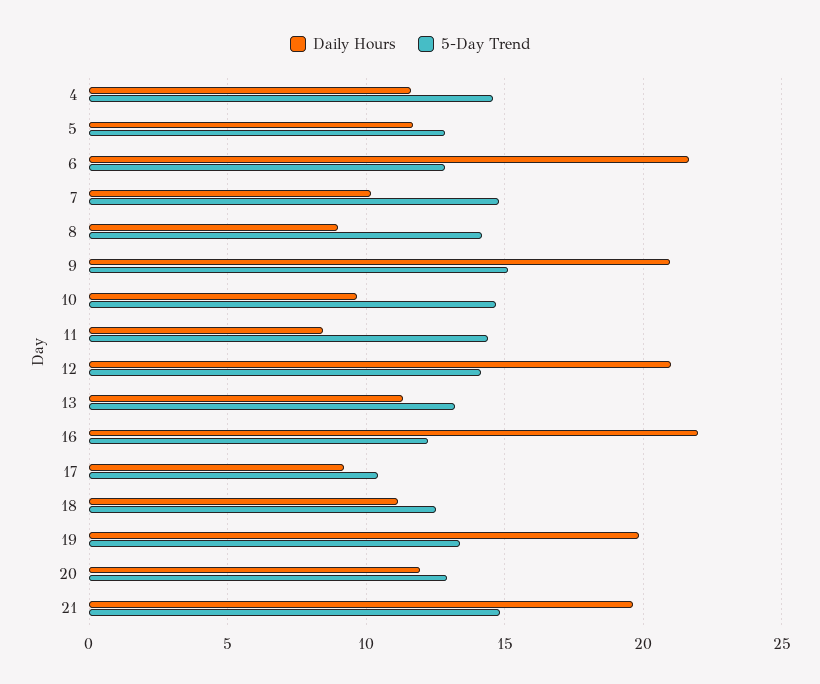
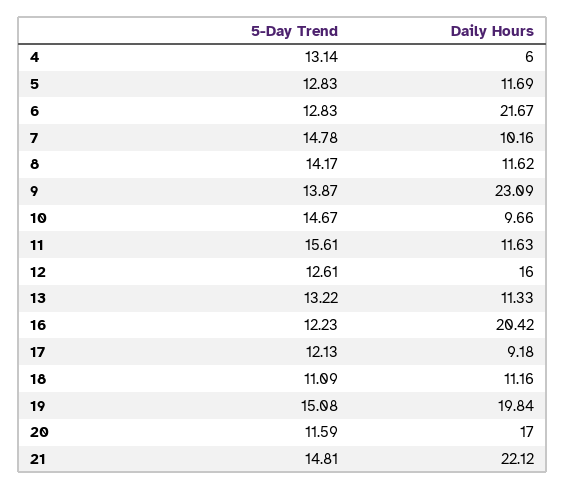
Daily Hours, 4: 11.5 -> 6
5-Day Trend, 4: 14.5 -> 13.14
Daily Hours, 8: 9 -> 11.62
Daily Hours, 9: 21 -> 23.09
5-Day Trend, 9: 15 -> 13.87
Daily Hours, 11: 8.5 -> 11.63
5-Day Trend, 11: 14.5 -> 15.61
Daily Hours, 12: 21 -> 16
5-Day Trend, 12: 14 -> 12.61
Daily Hours, 16: 22 -> 20.42
5-Day Trend, 17: 10.5 -> 12.13
5-Day Trend, 18: 12.5 -> 11.09
5-Day Trend, 19: 13.5 -> 15.08
Daily Hours, 20: 12 -> 17
5-Day Trend, 20: 13 -> 11.59
Daily Hours, 21: 19.5 -> 22.12

